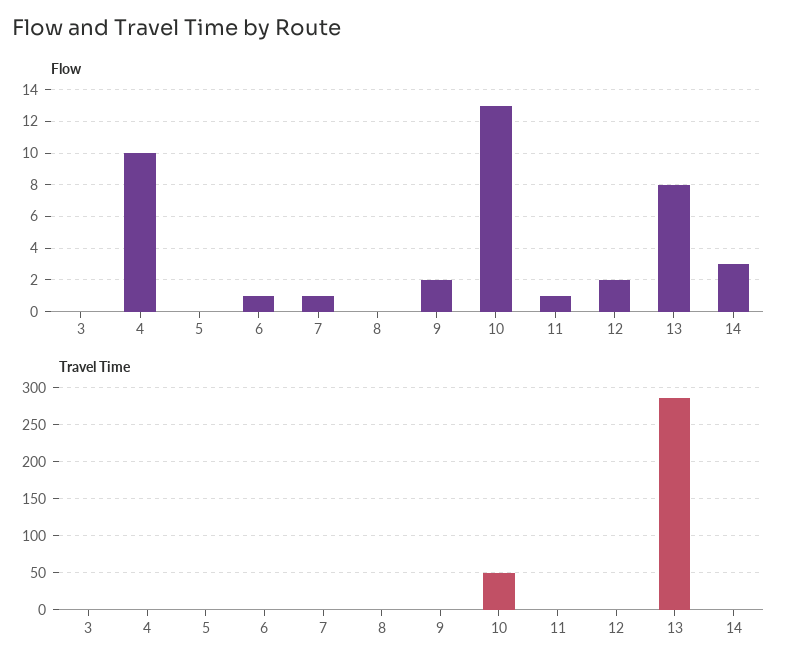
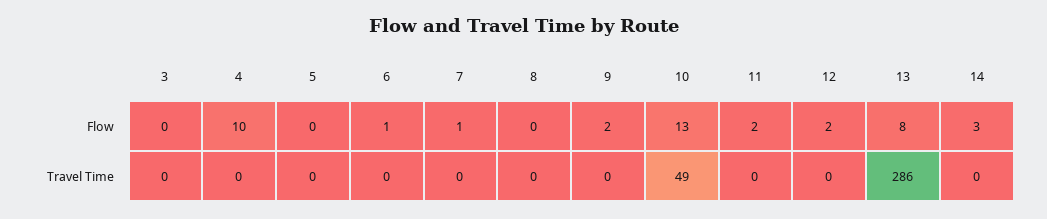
Flow, 11: 1 -> 2

